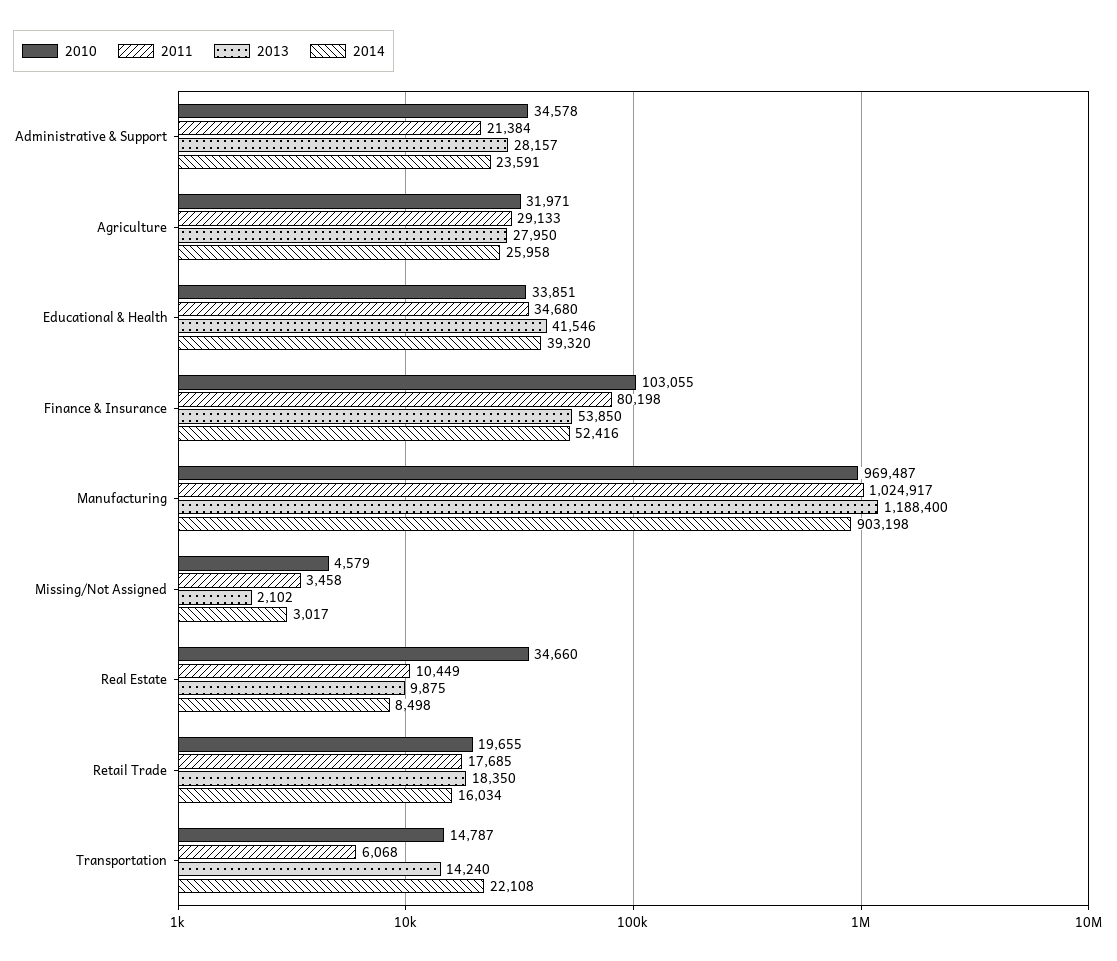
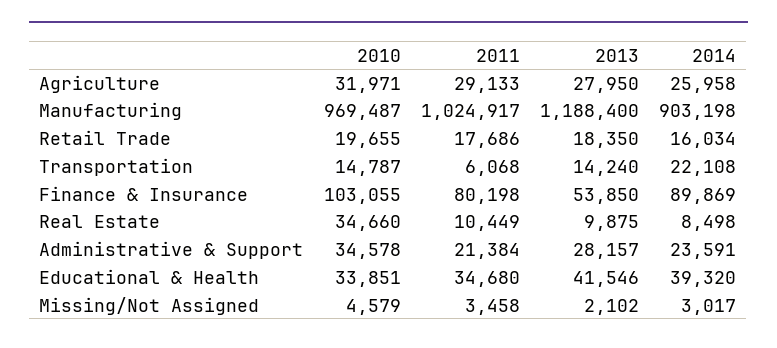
2014, Finance & Insurance: 52416 -> 89869
2011, Retail Trade: 17685 -> 17686

